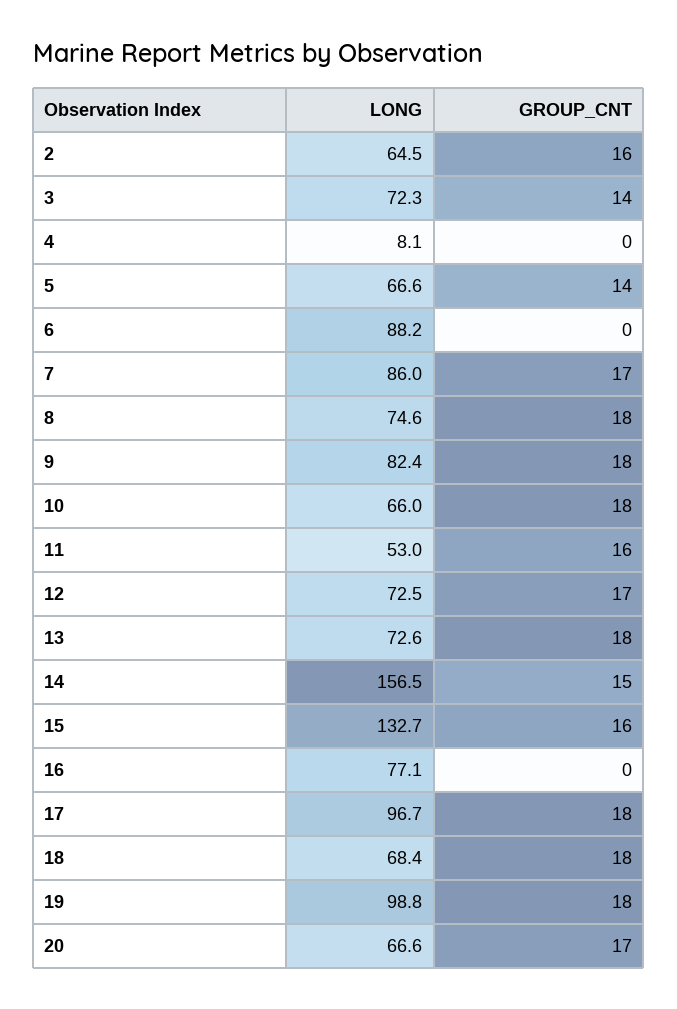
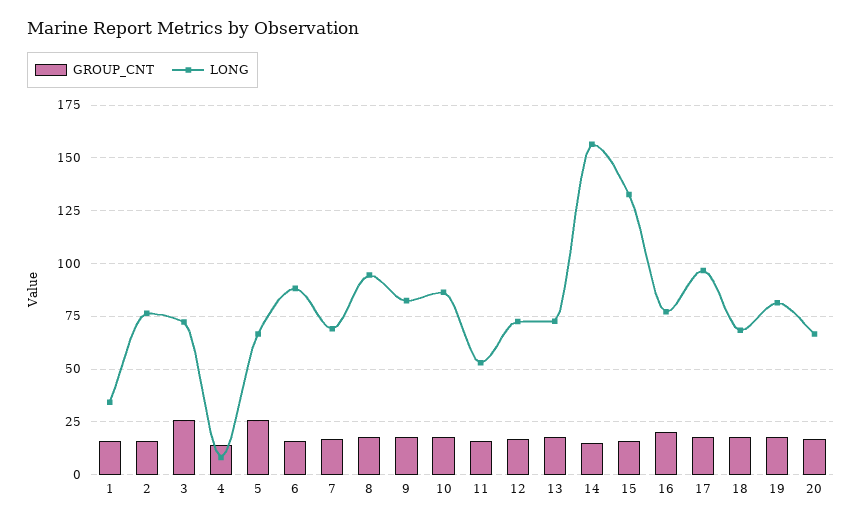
LONG, 2: 64.5 -> 75
GROUP_CNT, 3: 14 -> 25
GROUP_CNT, 4: 0 -> 15
GROUP_CNT, 5: 14 -> 25
GROUP_CNT, 6: 0 -> 15
LONG, 7: 86 -> 70
LONG, 8: 74.6 -> 95
LONG, 10: 66 -> 85
GROUP_CNT, 16: 0 -> 20
LONG, 19: 98.8 -> 80
GROUP_CNT, 1: none -> 15
LONG, 1: none -> 35

